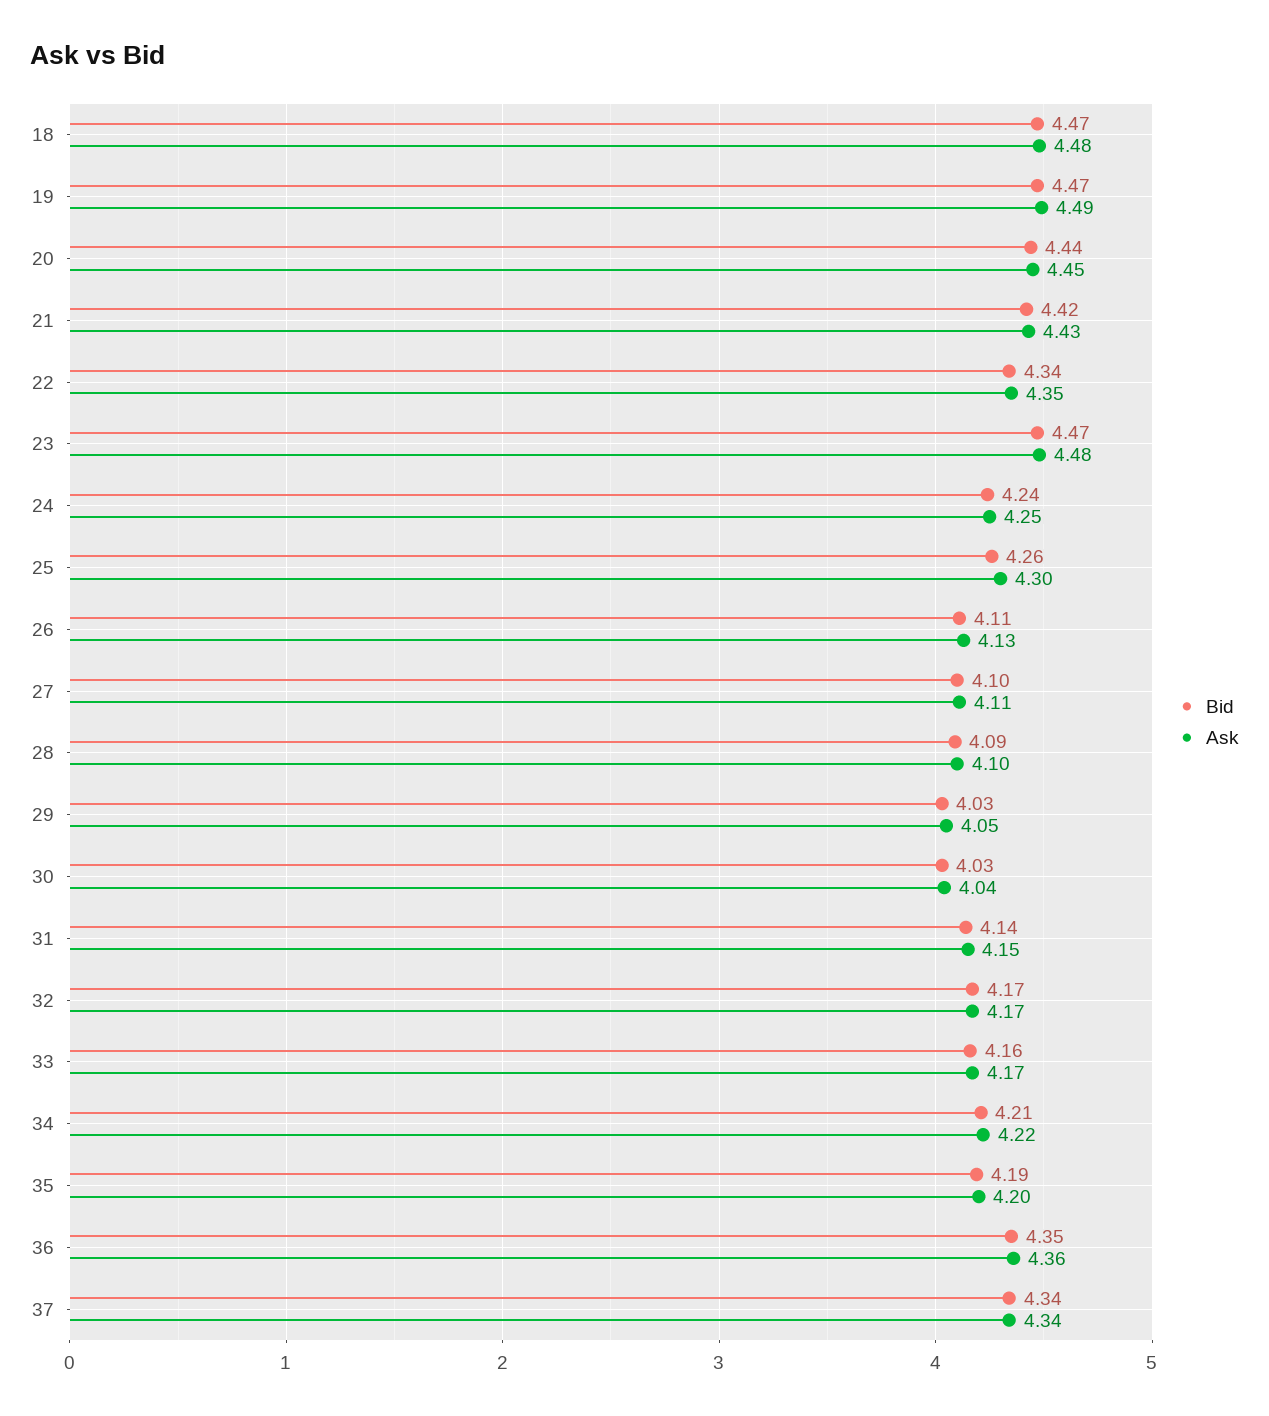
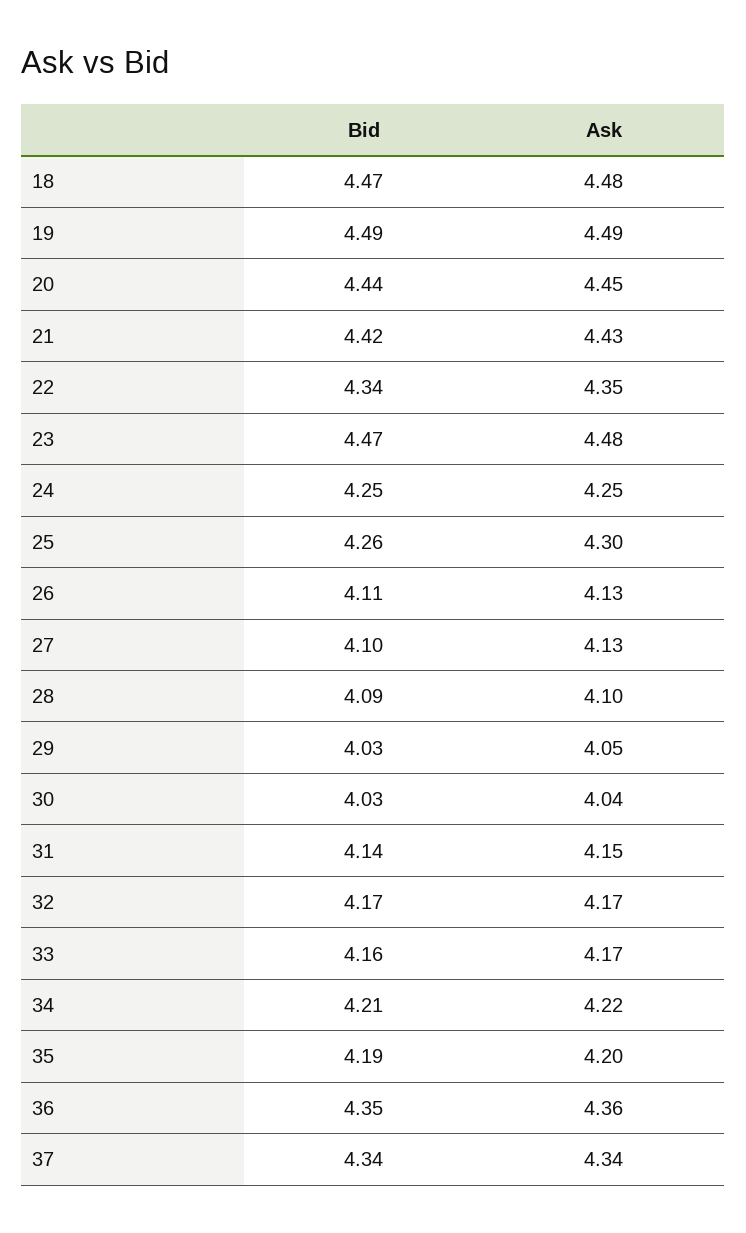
Bid, 19: 4.47 -> 4.49
Bid, 24: 4.24 -> 4.25
Ask, 27: 4.11 -> 4.13

